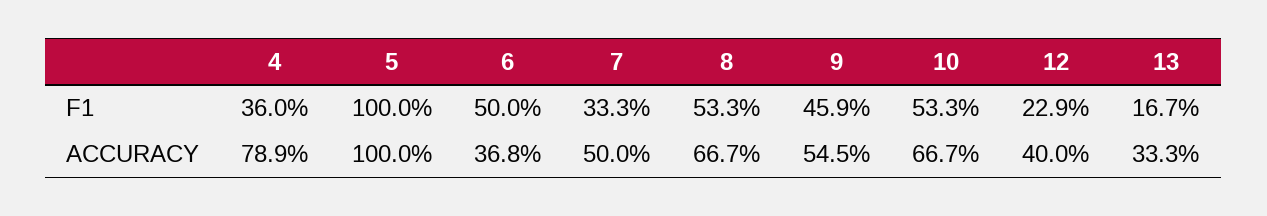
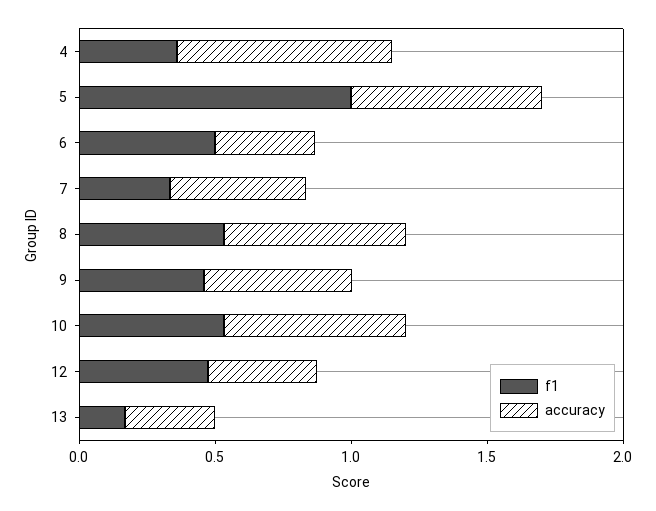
F1, 12: 0.229 -> 0.5
ACCURACY, 5: 1 -> 0.7

